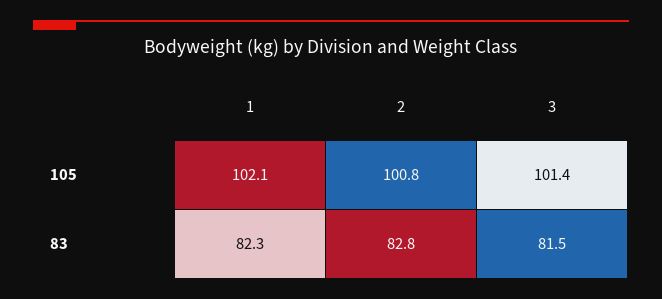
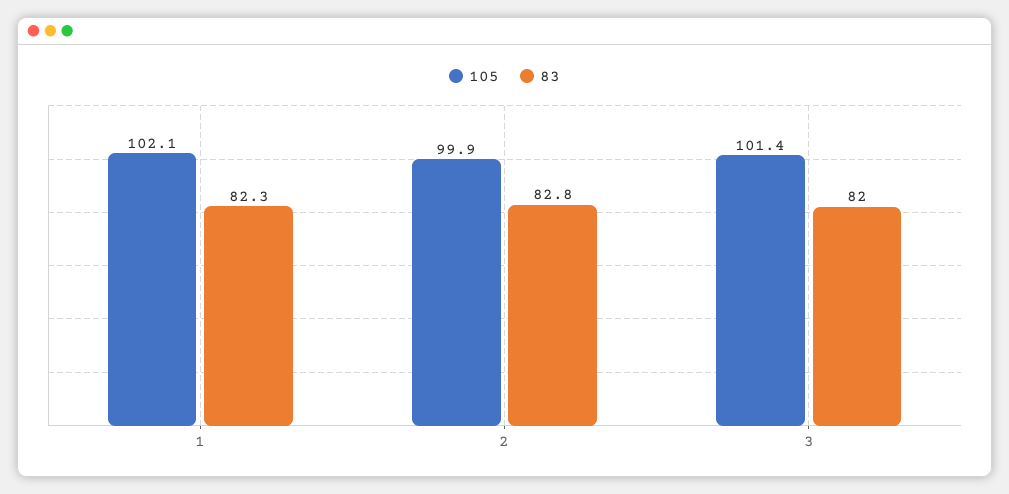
105, 2: 100.8 -> 99.9
83, 3: 81.5 -> 82

